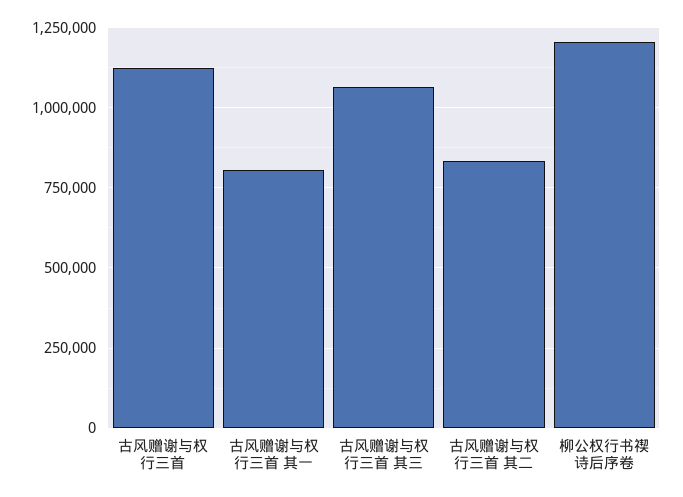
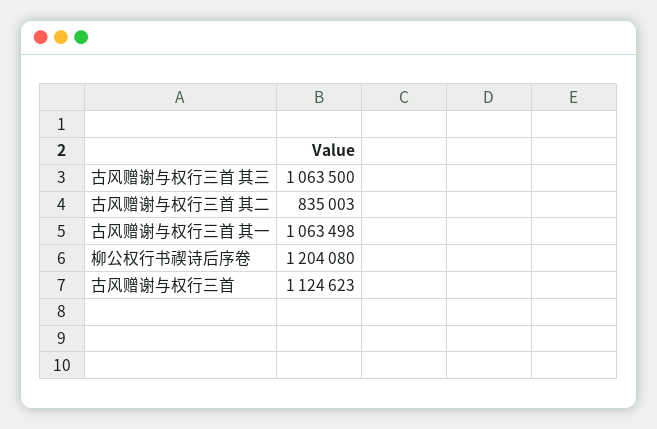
古风赠谢与权行三首 其一: 800000 -> 1063498

